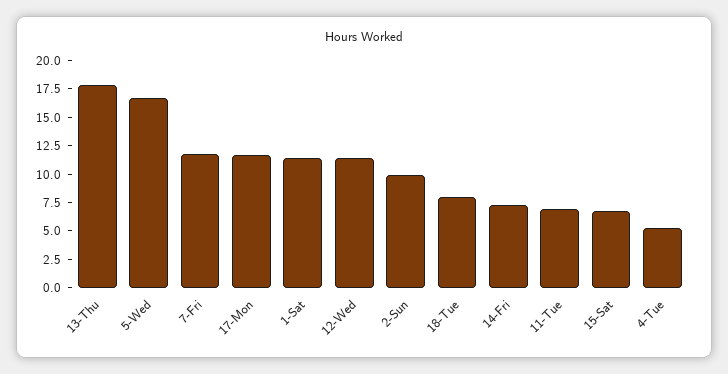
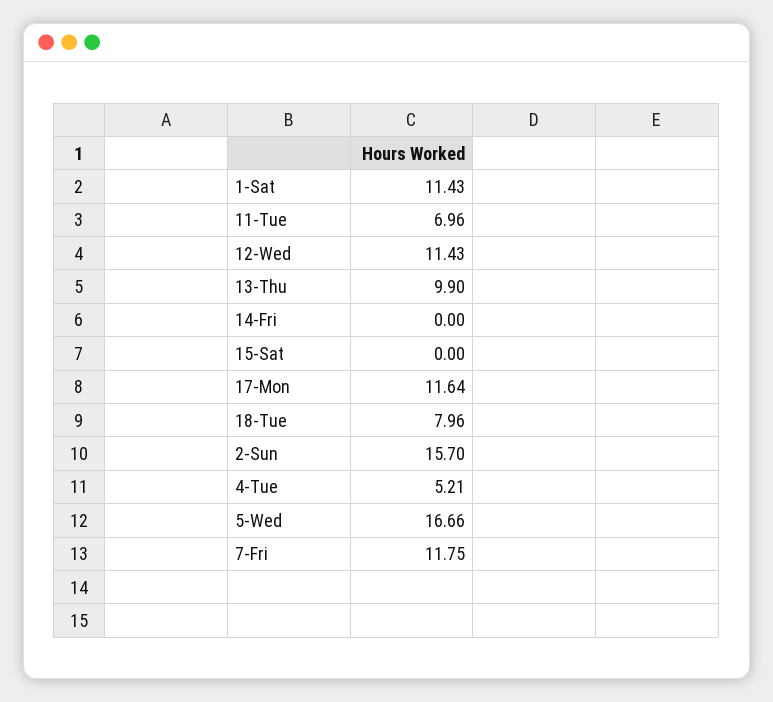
13-Thu: 17.5 -> 9.9
2-Sun: 10 -> 15.7
14-Fri: 7.5 -> 0
15-Sat: 7.5 -> 0

